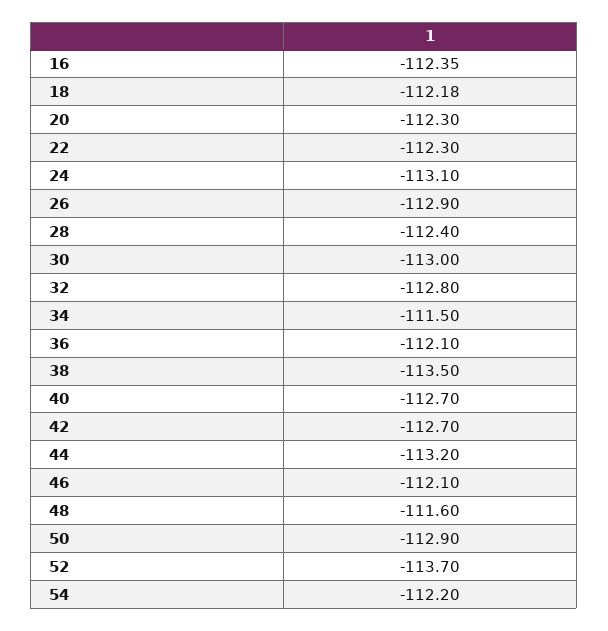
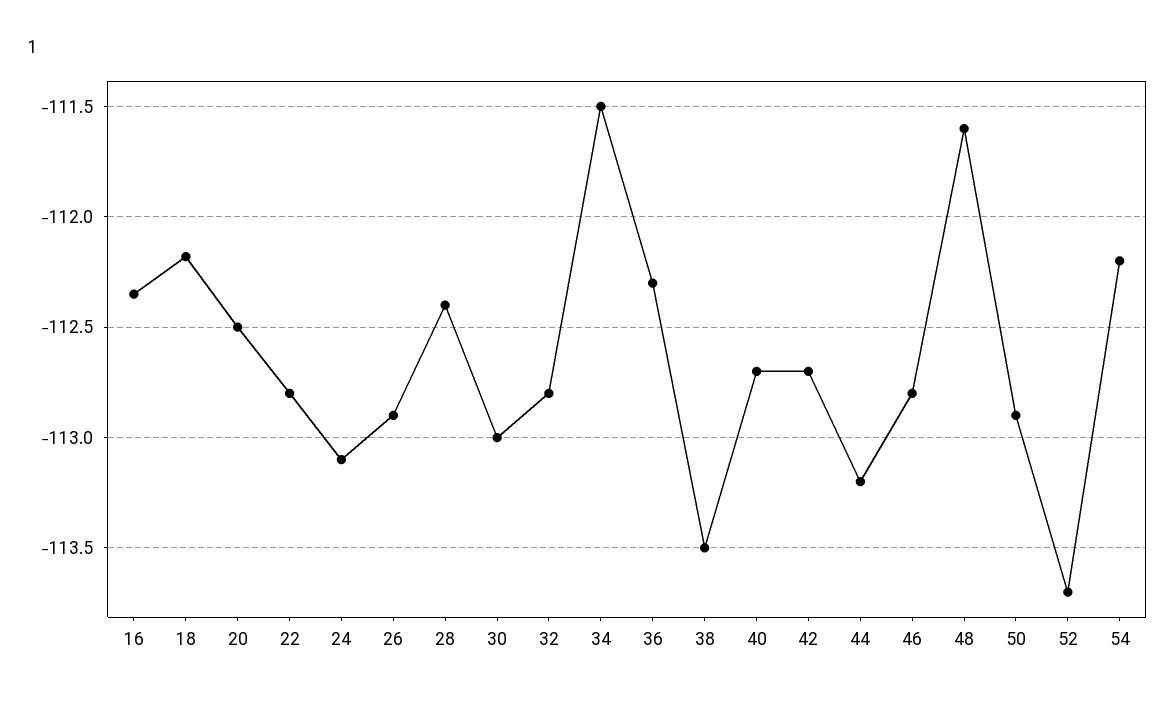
20: -112.3 -> -112.5
22: -112.3 -> -112.8
36: -112.1 -> -112.3
46: -112.1 -> -112.8

